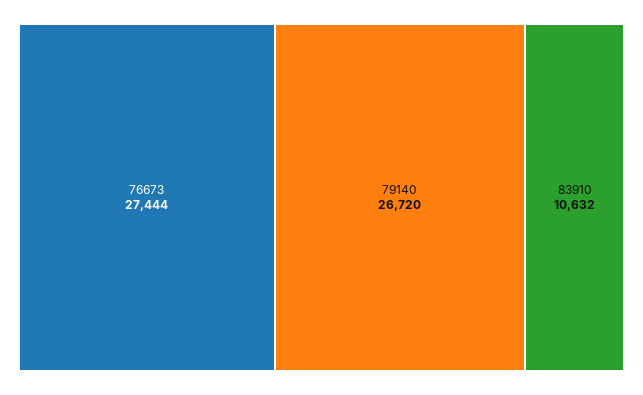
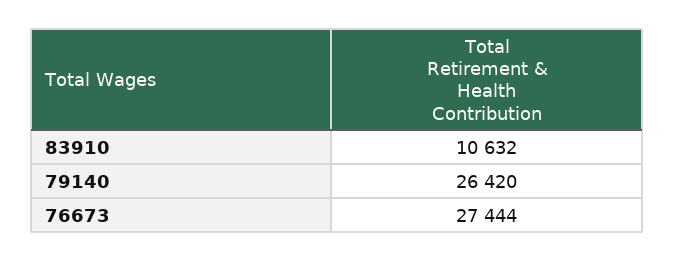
79140: 26720 -> 26420

